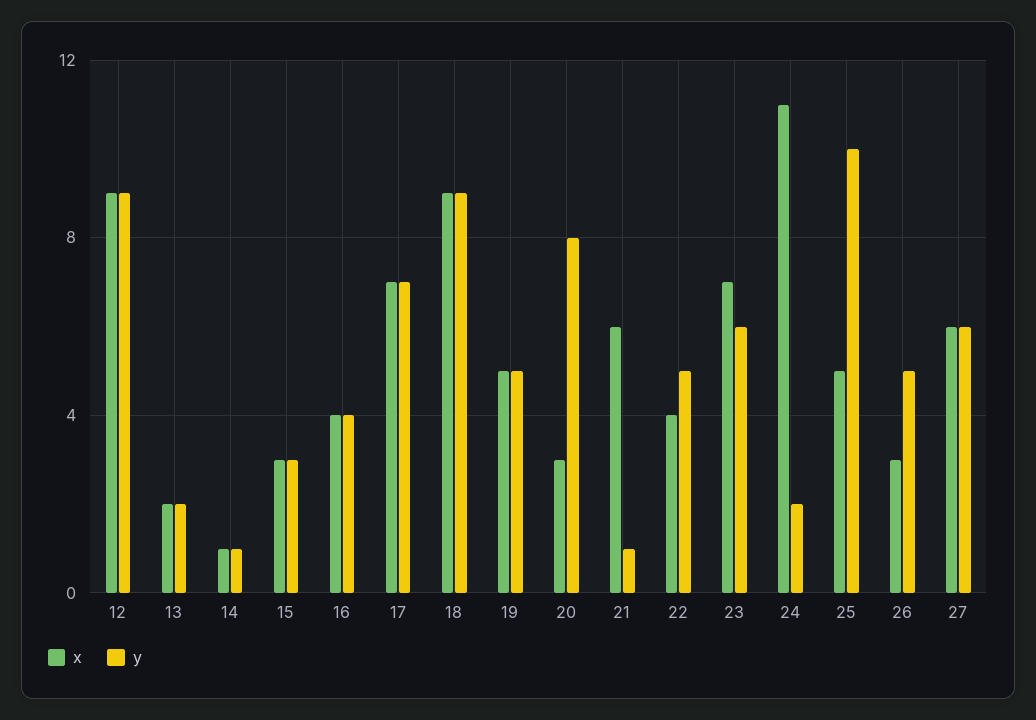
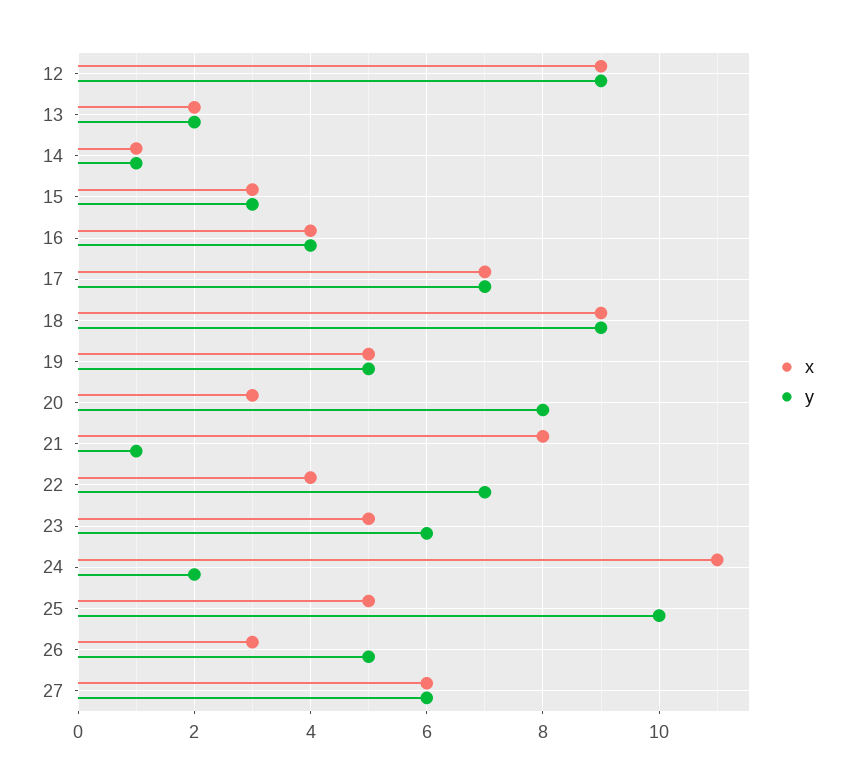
x, 21: 6 -> 8
y, 22: 5 -> 7
x, 23: 7 -> 5

